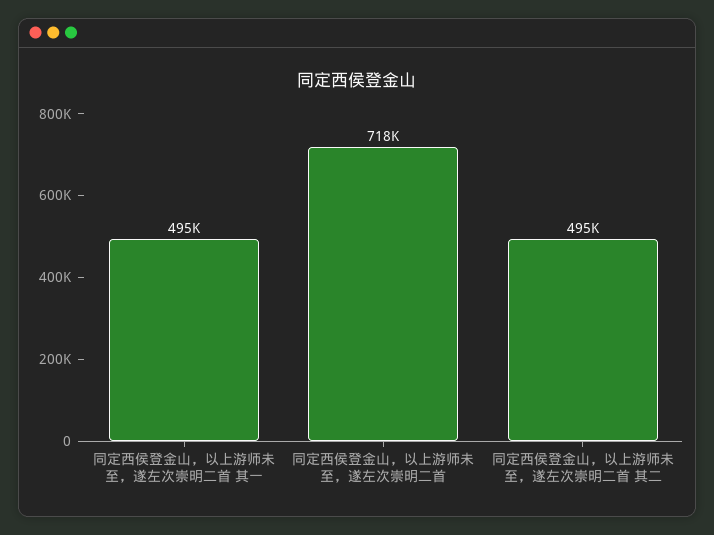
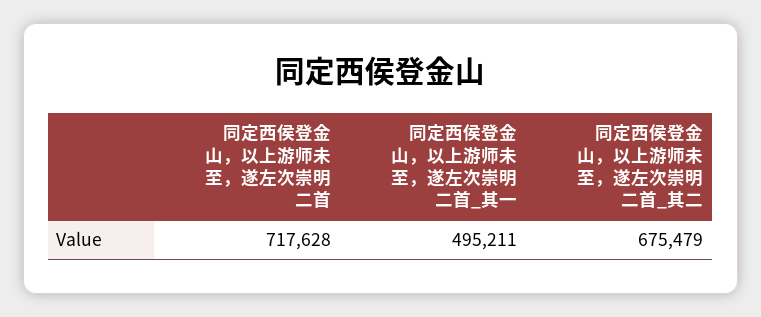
同定西侯登金山，以上游师未至，遂左次崇明二首 其二: 495000 -> 675479

